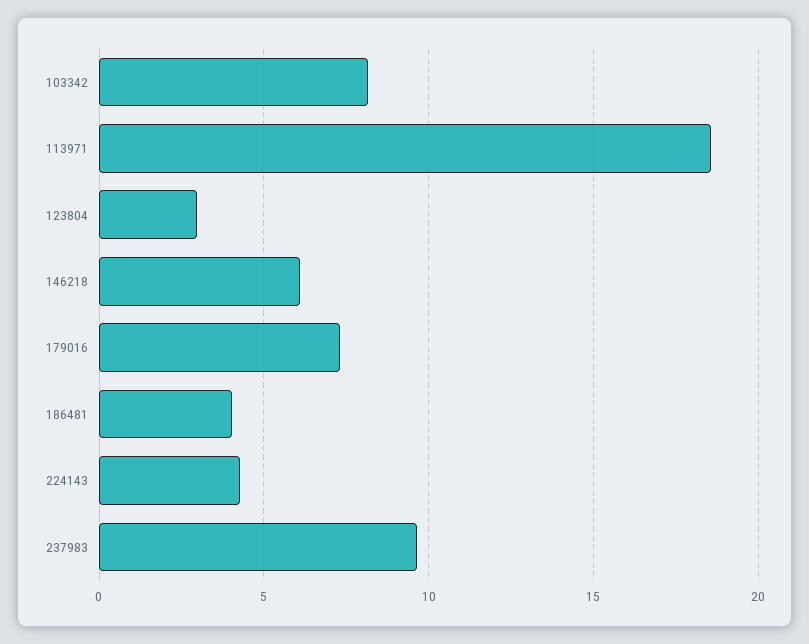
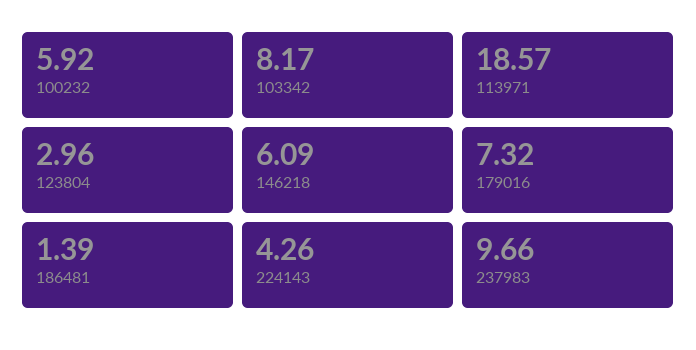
186481: 4 -> 1.39
100232: none -> 5.92

